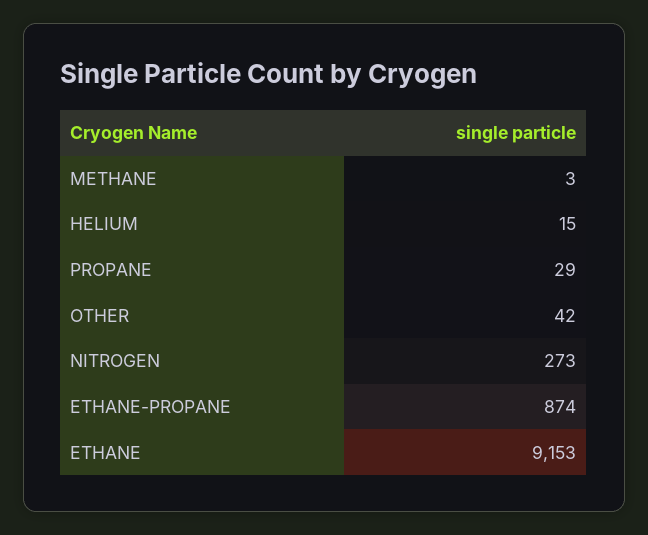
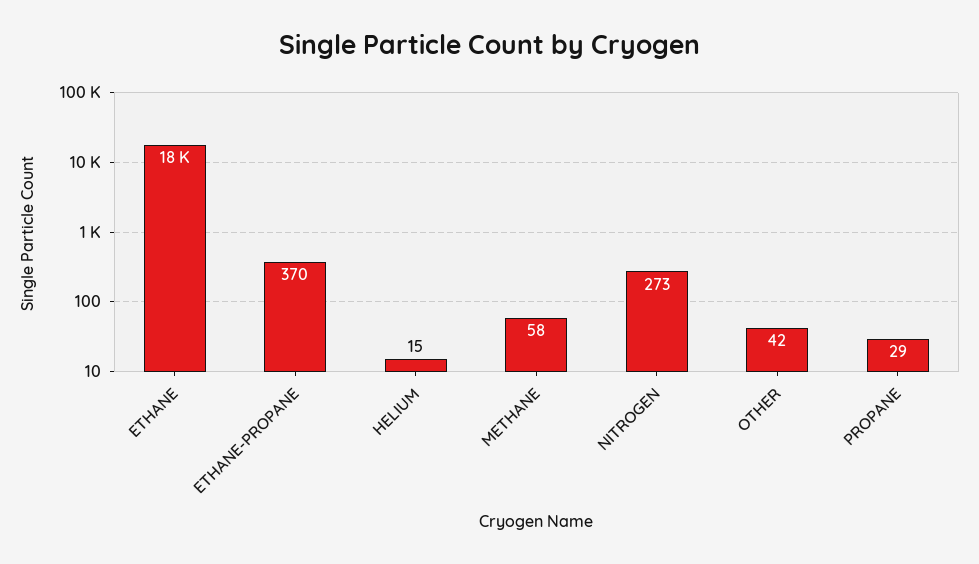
METHANE: 3 -> 58
ETHANE-PROPANE: 874 -> 370
ETHANE: 9153 -> 18000

